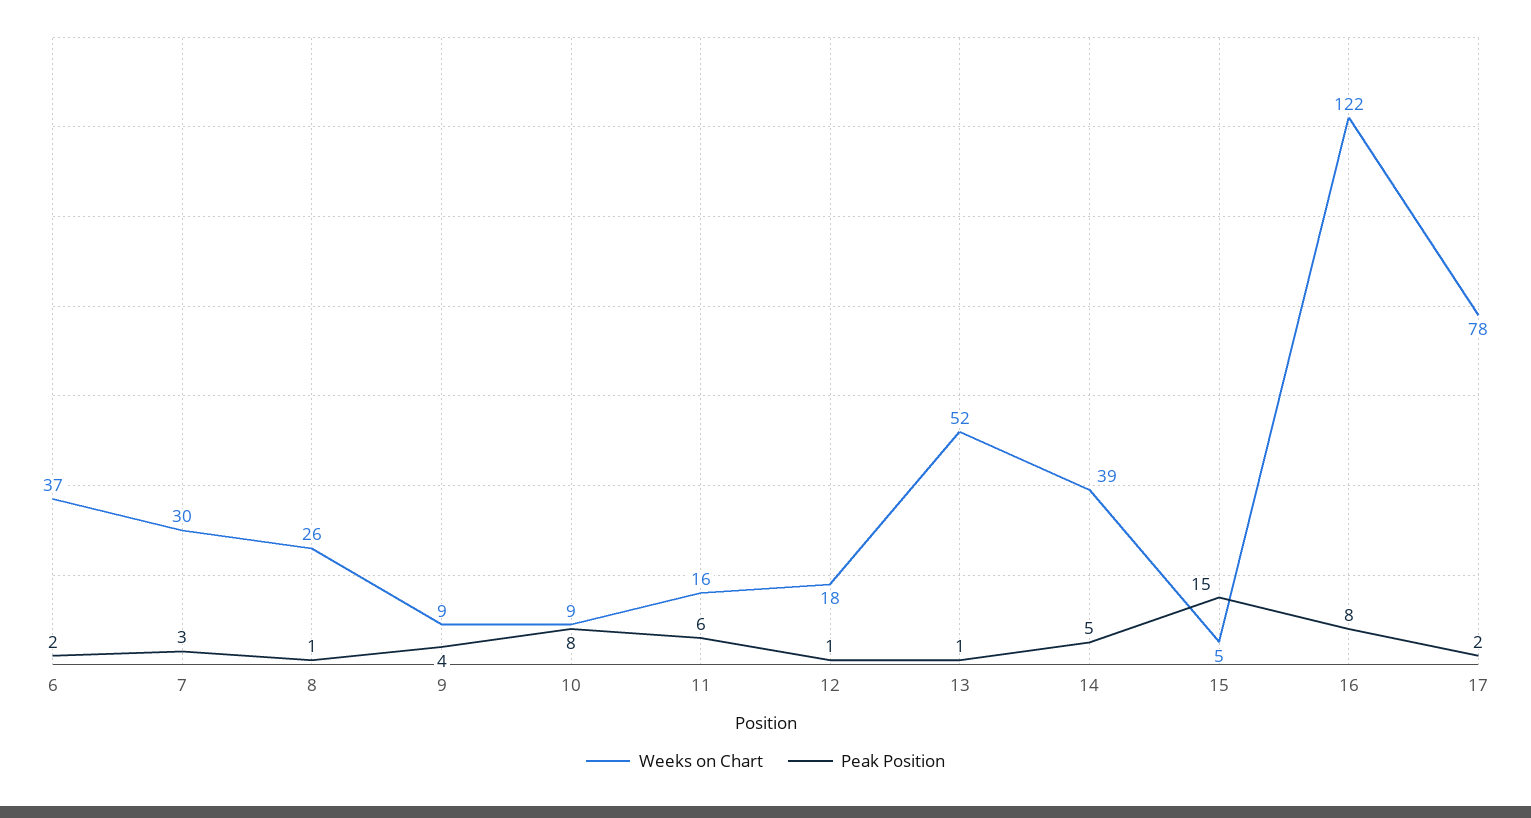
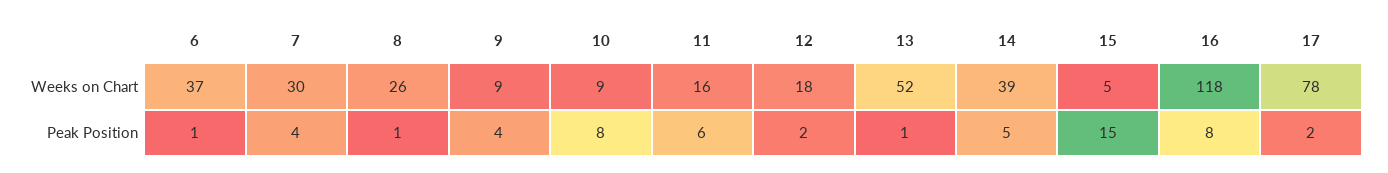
Peak Position, 6: 2 -> 1
Peak Position, 7: 3 -> 4
Peak Position, 12: 1 -> 2
Weeks on Chart, 16: 122 -> 118

